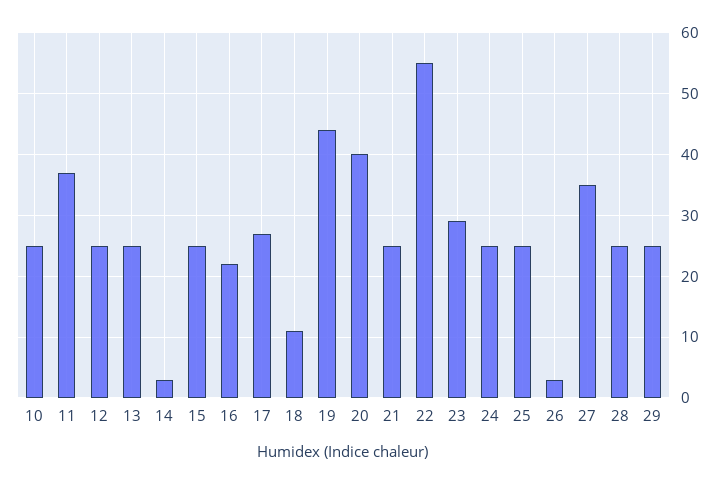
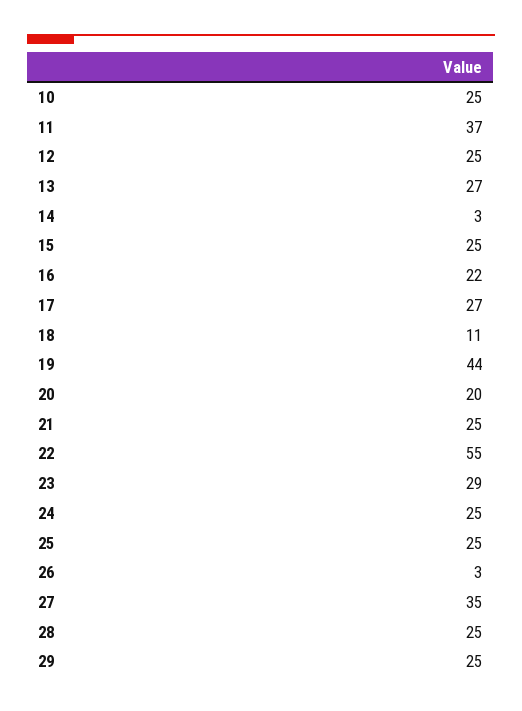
13: 25 -> 27
20: 40 -> 20

